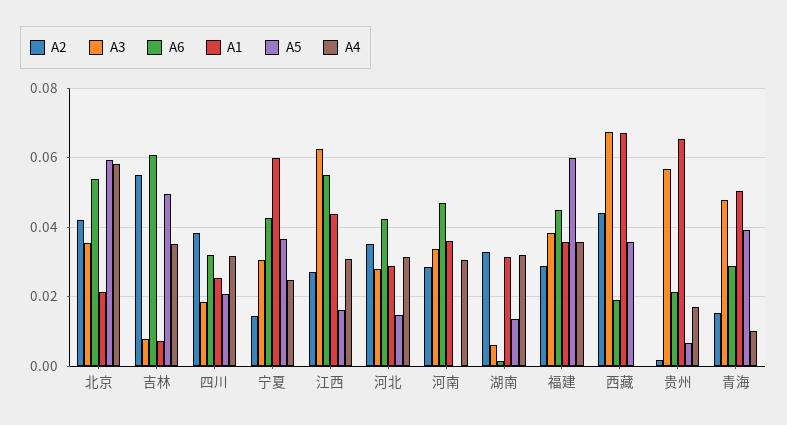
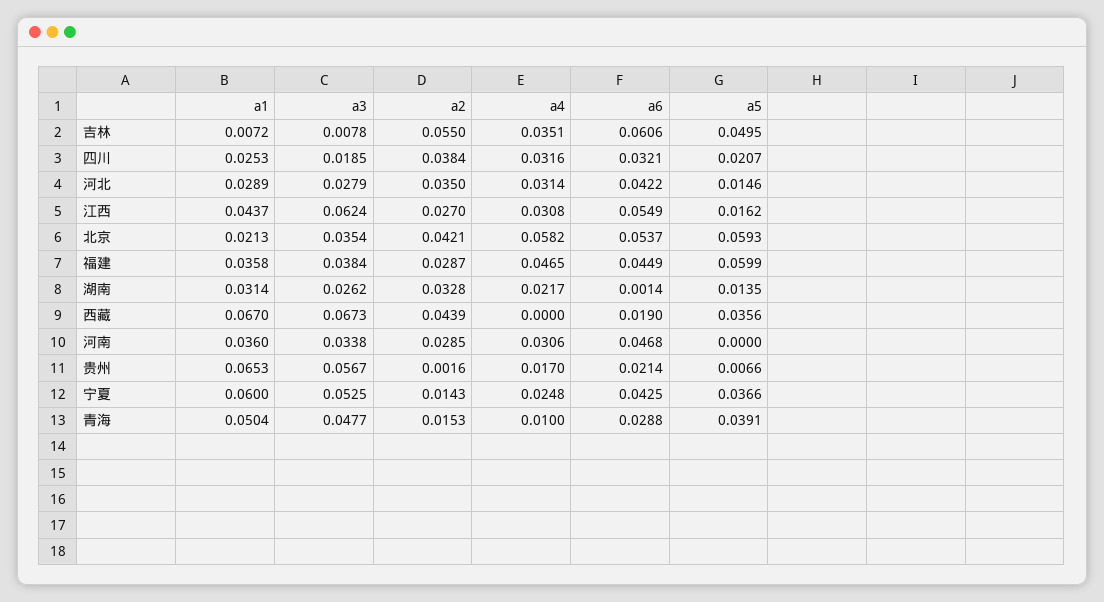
A3, 宁夏: 0.03 -> 0.0525
A3, 湖南: 0.006 -> 0.0262
A4, 湖南: 0.032 -> 0.0217
A4, 福建: 0.036 -> 0.0465

